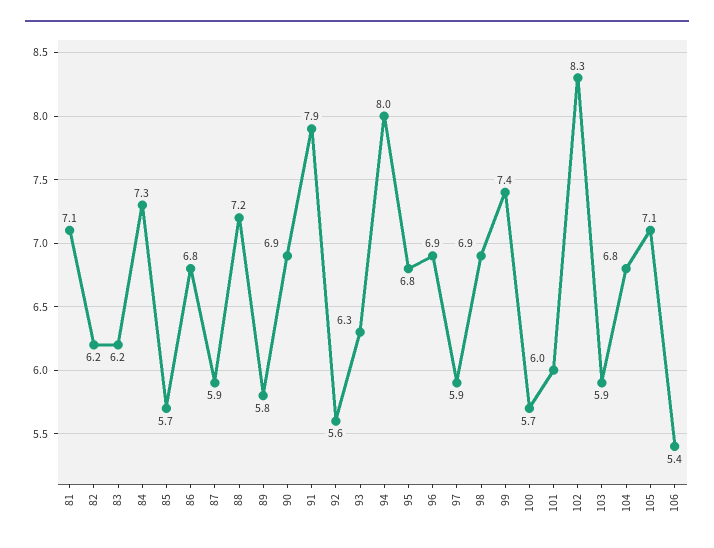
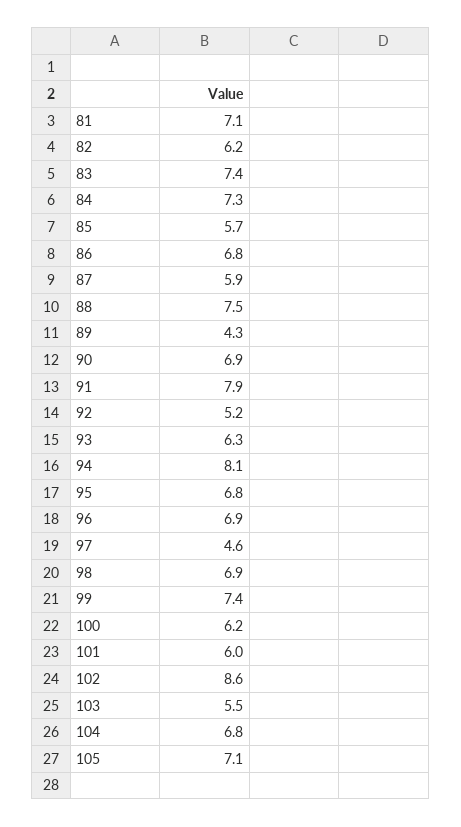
83: 6.2 -> 7.4
88: 7.2 -> 7.5
89: 5.8 -> 4.3
92: 5.6 -> 5.2
94: 8 -> 8.1
97: 5.9 -> 4.6
100: 5.7 -> 6.2
102: 8.3 -> 8.6
103: 5.9 -> 5.5
106: 5.4 -> none

